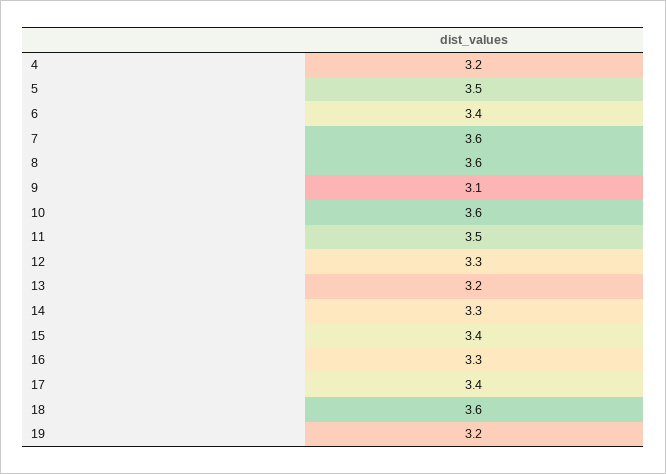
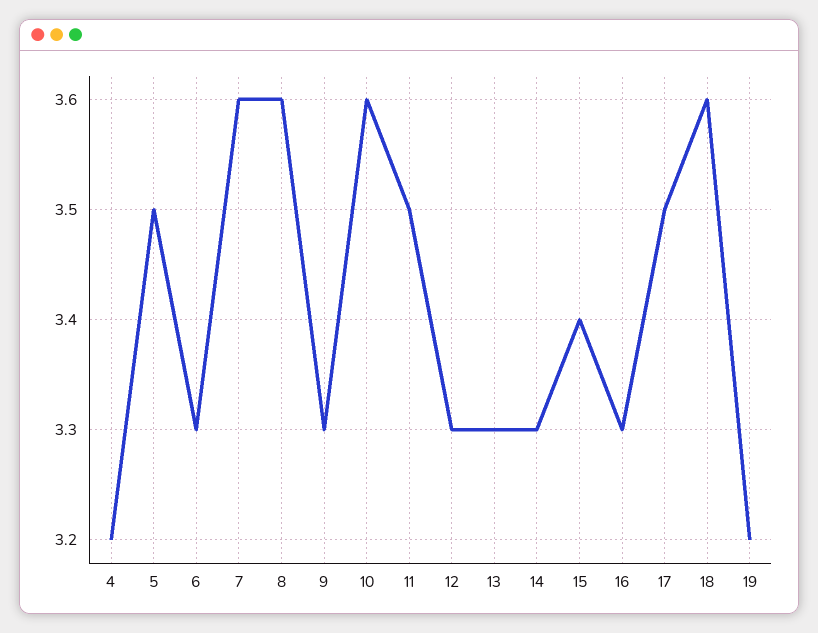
6: 3.4 -> 3.3
9: 3.1 -> 3.3
13: 3.2 -> 3.3
17: 3.4 -> 3.5

